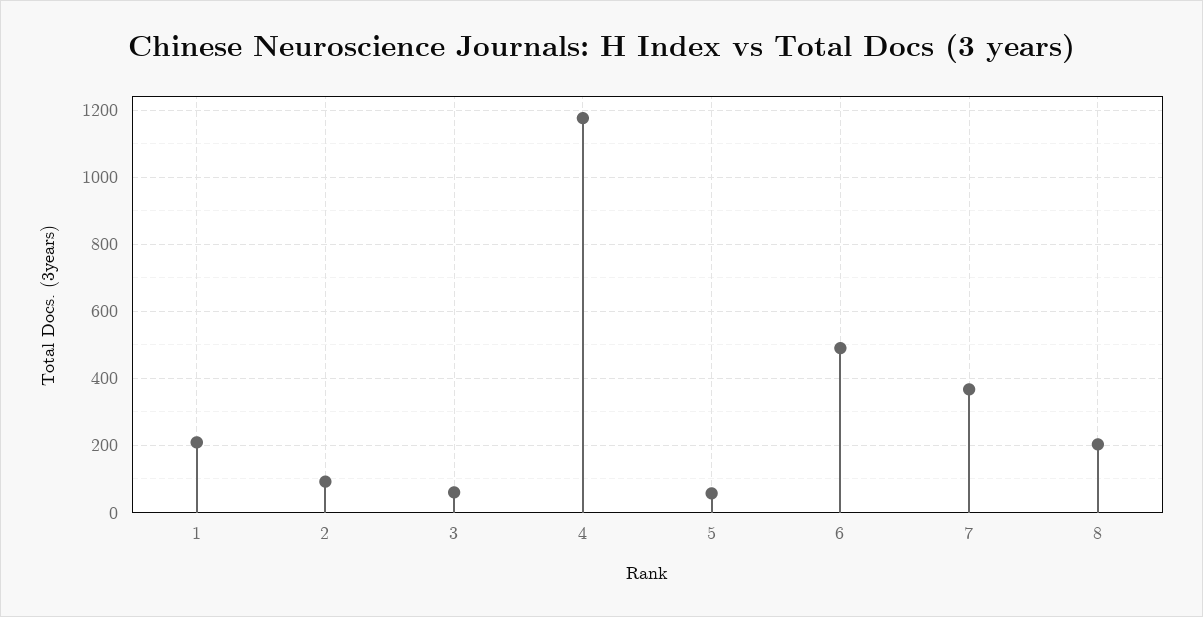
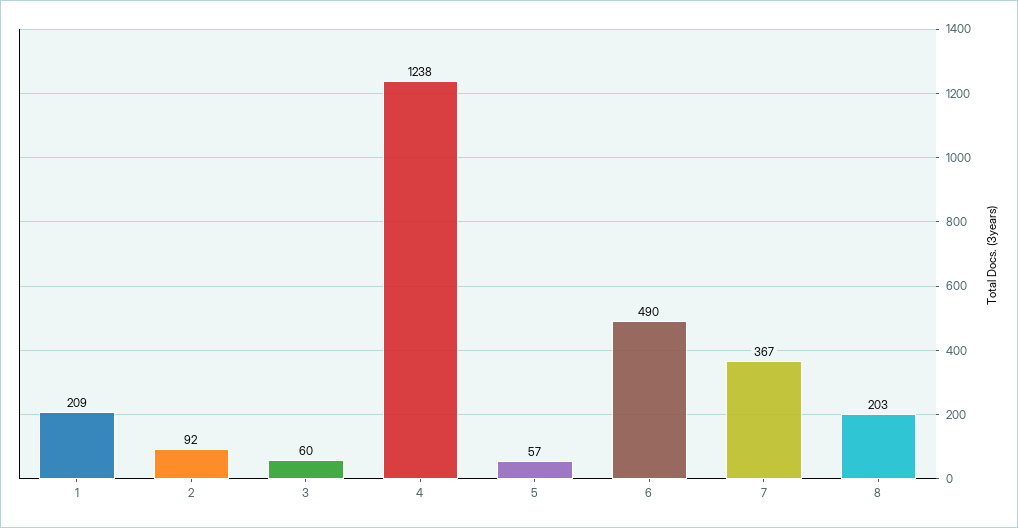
4: 1180 -> 1238

